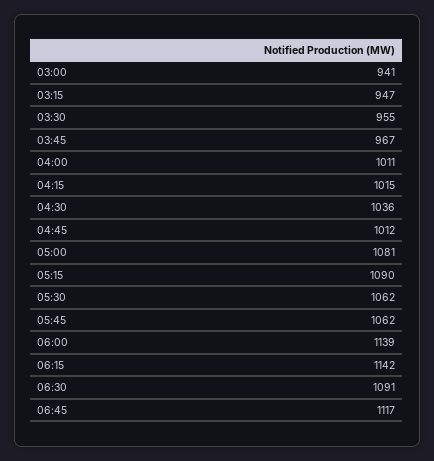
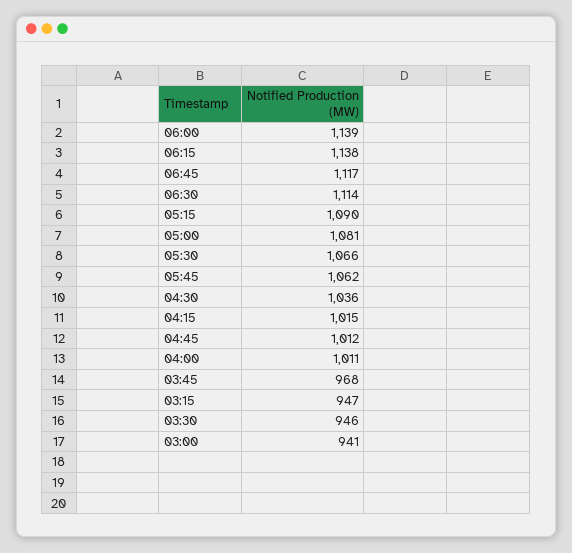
03:30: 955 -> 946
03:45: 967 -> 968
05:30: 1062 -> 1066
06:15: 1142 -> 1138
06:30: 1091 -> 1114

